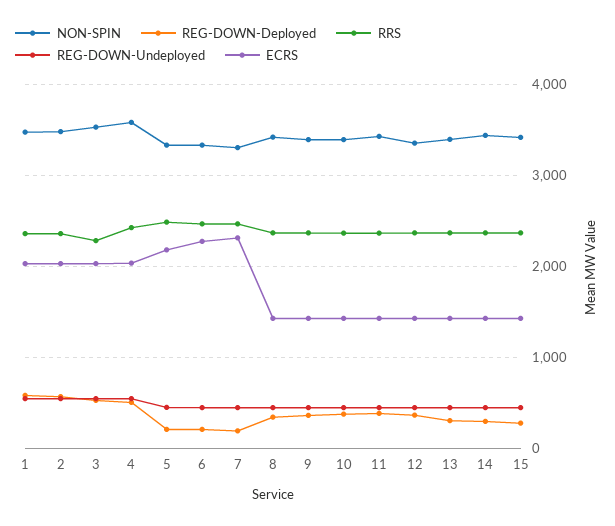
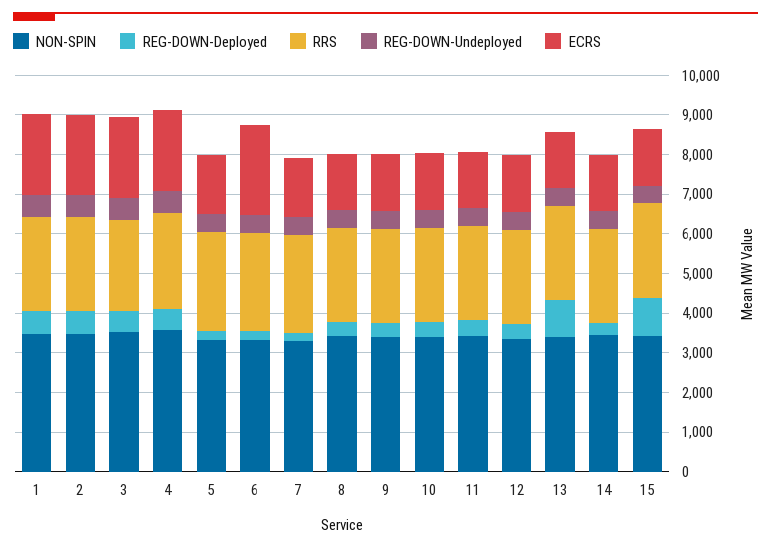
ECRS, 5: 2200 -> 1500
ECRS, 7: 2300 -> 1500
REG-DOWN-Deployed, 13: 300 -> 1000
REG-DOWN-Deployed, 15: 300 -> 1000

